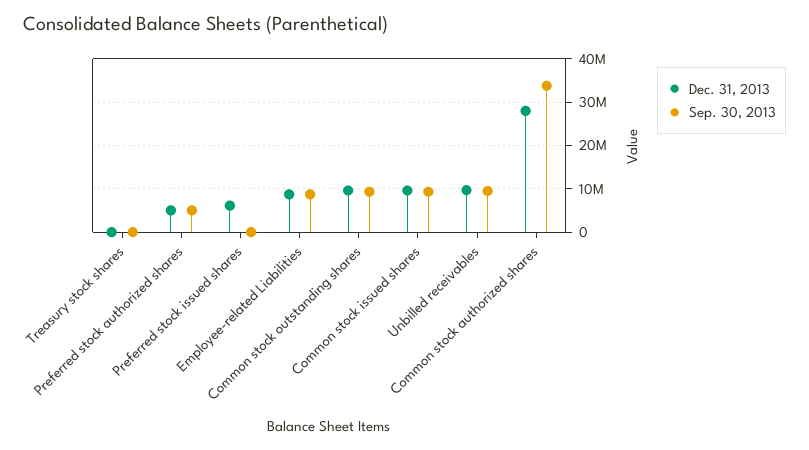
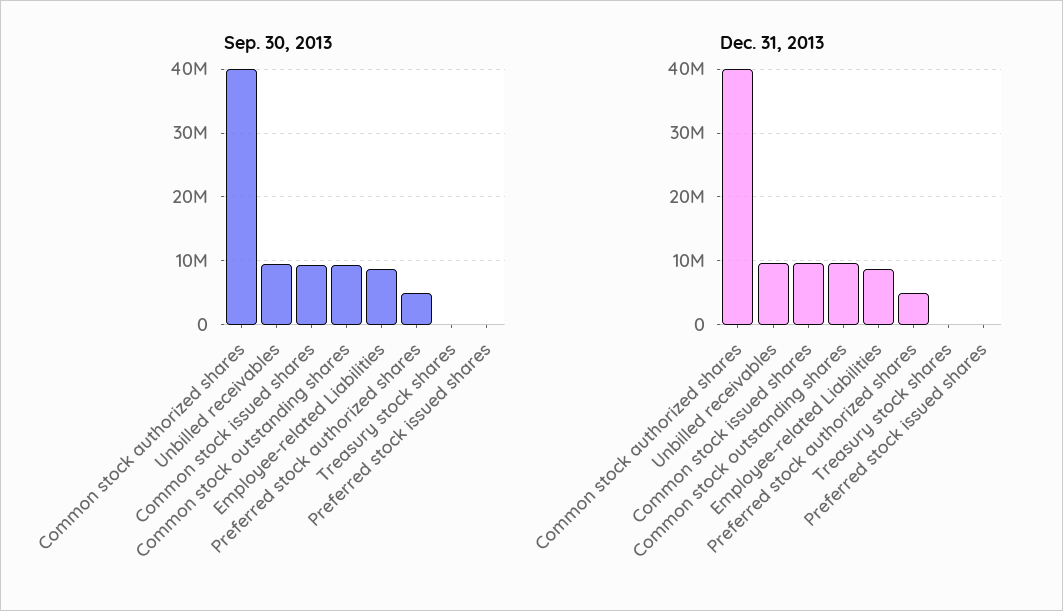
Dec. 31, 2013, Preferred stock issued shares: 6000000 -> 0
Dec. 31, 2013, Common stock authorized shares: 28000000 -> 40000000
Sep. 30, 2013, Common stock authorized shares: 34000000 -> 40000000

